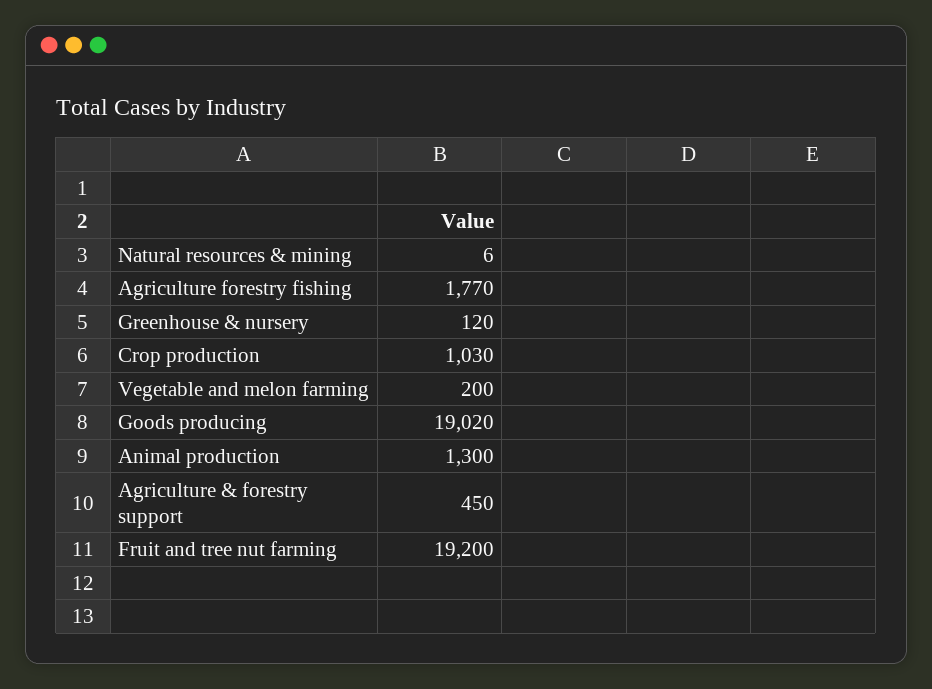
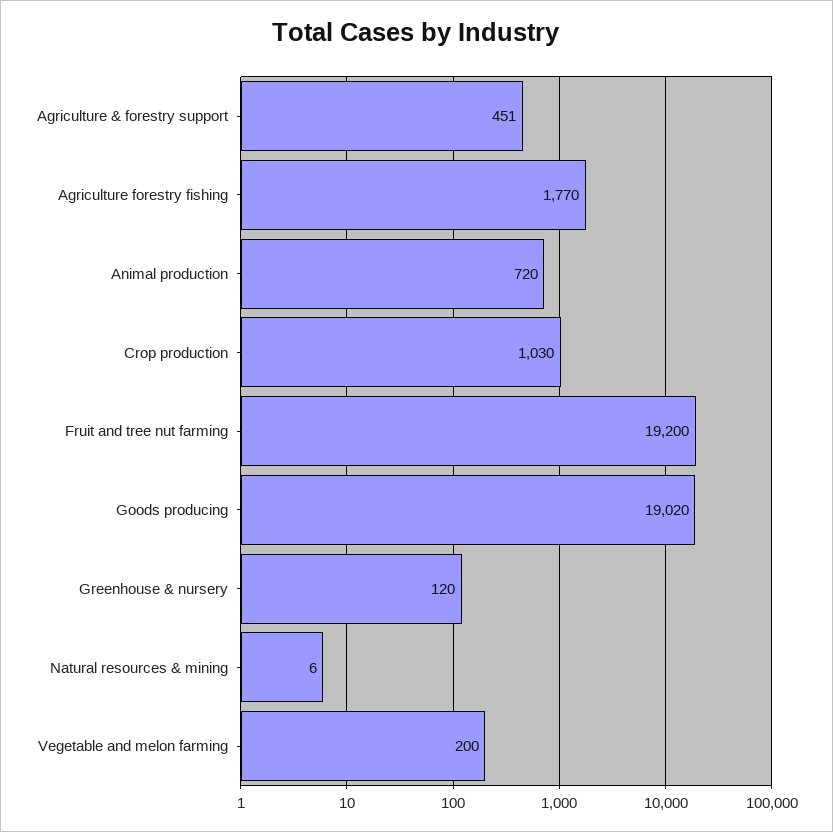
Animal production: 1300 -> 720
Agriculture & forestry support: 450 -> 451

